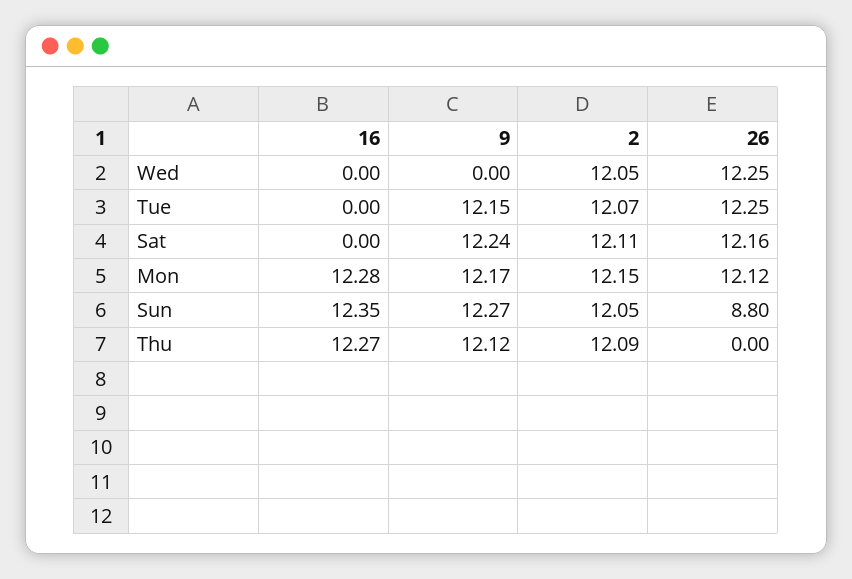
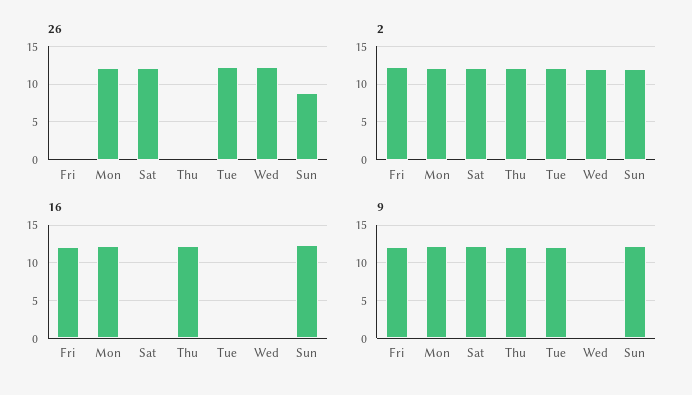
26, Fri: none -> 0
2, Fri: none -> 12
16, Fri: none -> 12
9, Fri: none -> 12

